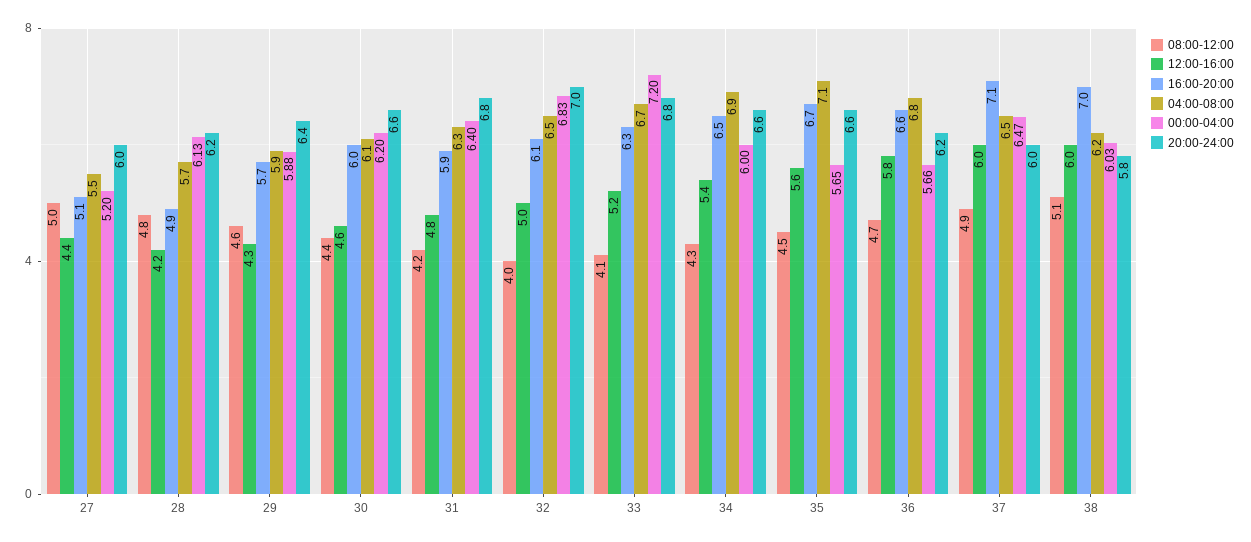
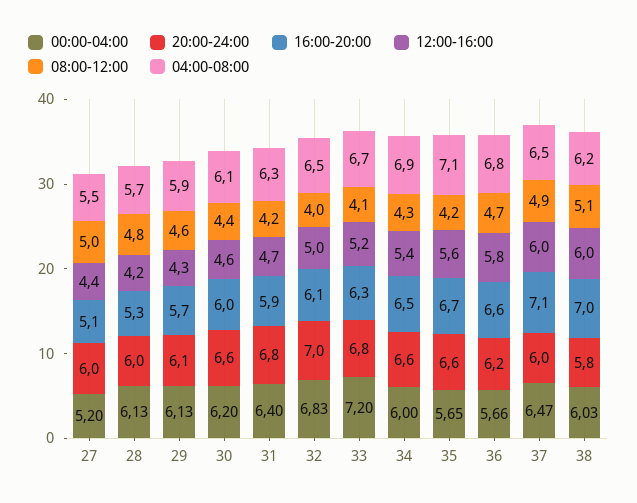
16:00-20:00, 28: 4.9 -> 5.3
20:00-24:00, 28: 6.2 -> 6
00:00-04:00, 29: 5.88 -> 6.13
20:00-24:00, 29: 6.4 -> 6.1
12:00-16:00, 31: 4.8 -> 4.7
08:00-12:00, 35: 4.5 -> 4.2

